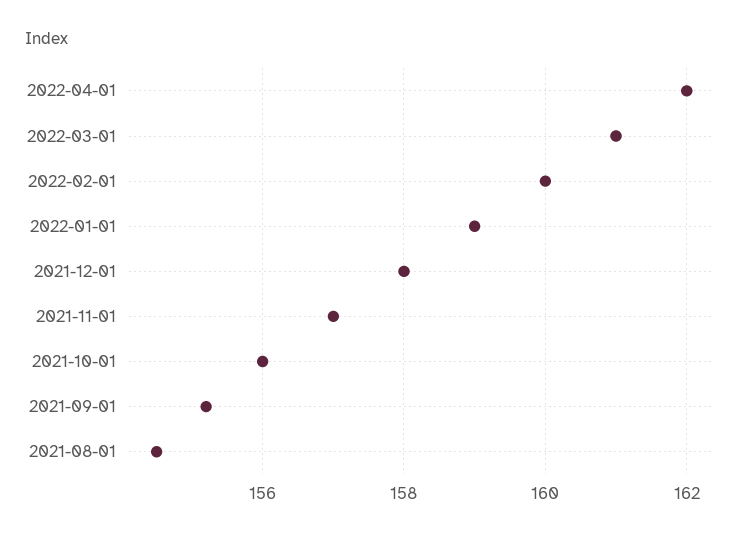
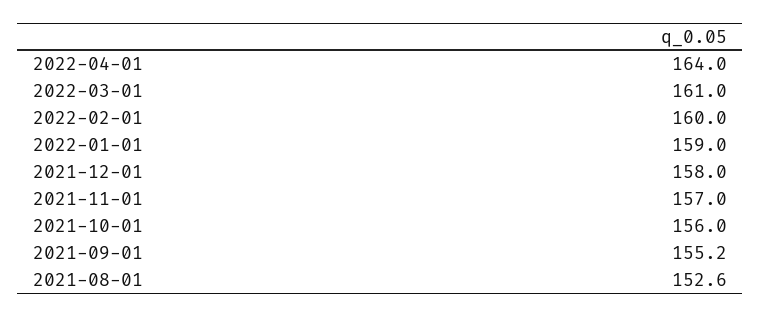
2022-04-01: 162 -> 164
2021-08-01: 154.5 -> 152.6

